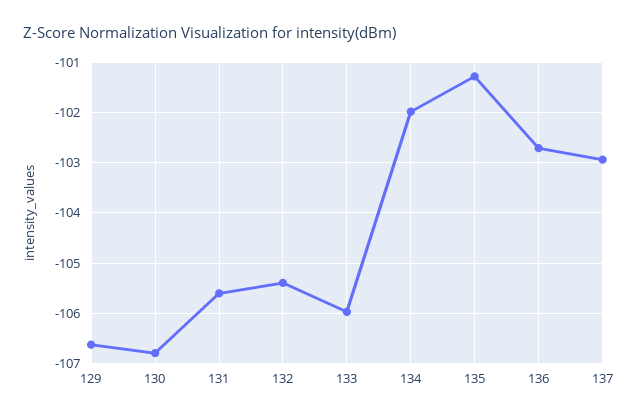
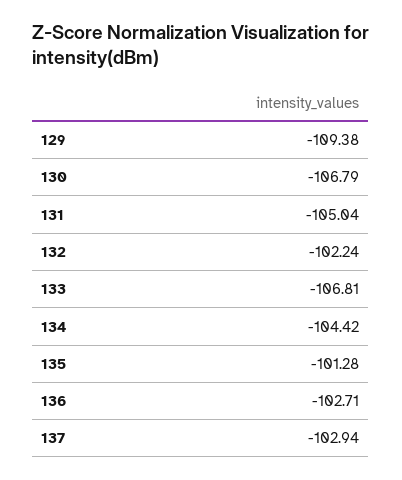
129: -106.6 -> -109.38
131: -105.6 -> -105.04
132: -105.4 -> -102.24
133: -106 -> -106.81
134: -102 -> -104.42

